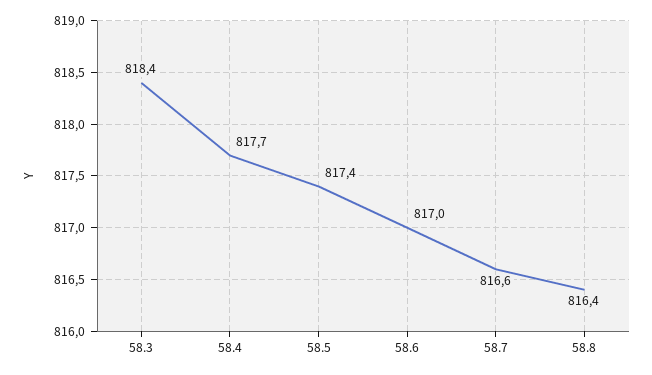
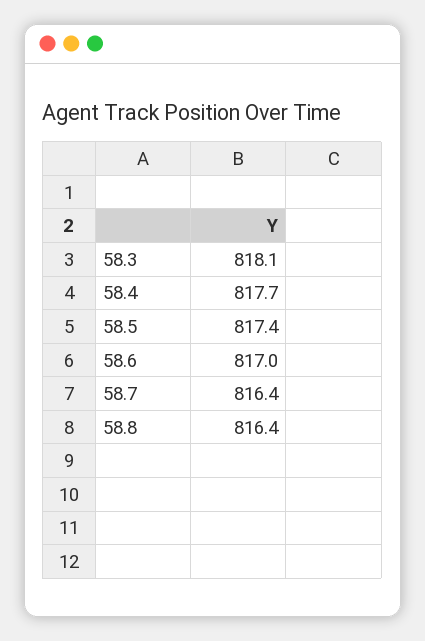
58.3: 818.4 -> 818.1
58.7: 816.6 -> 816.4

